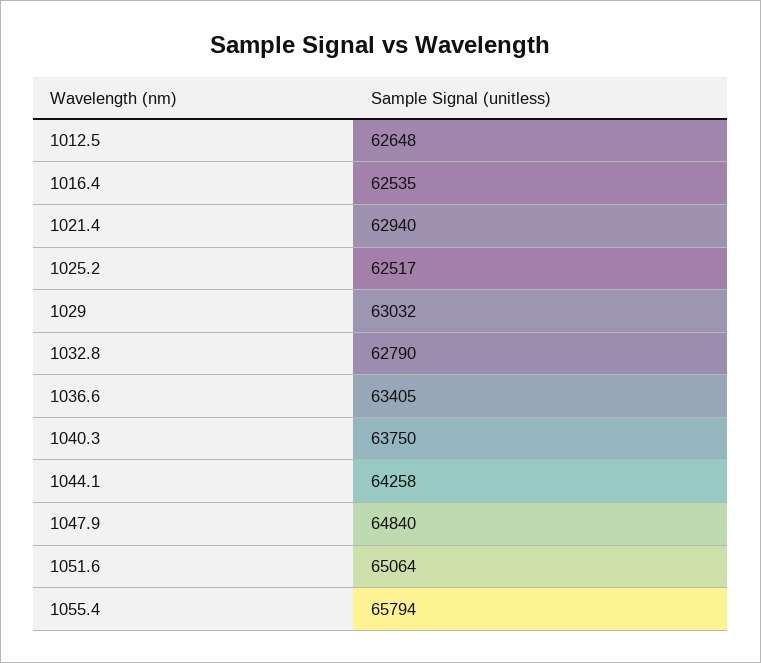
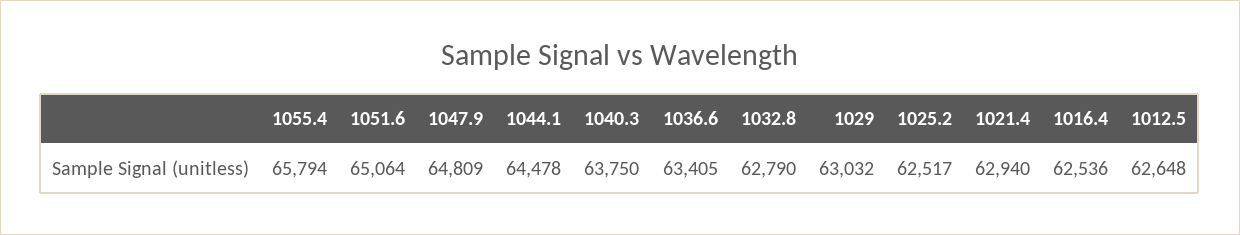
1016.4: 62535 -> 62536
1044.1: 64258 -> 64478
1047.9: 64840 -> 64809

